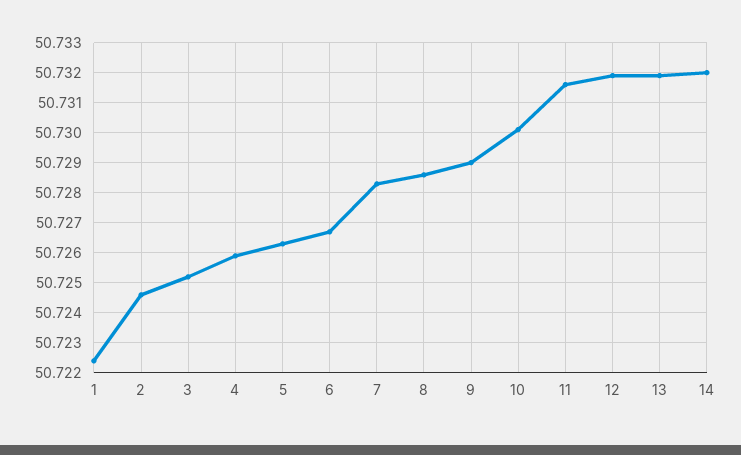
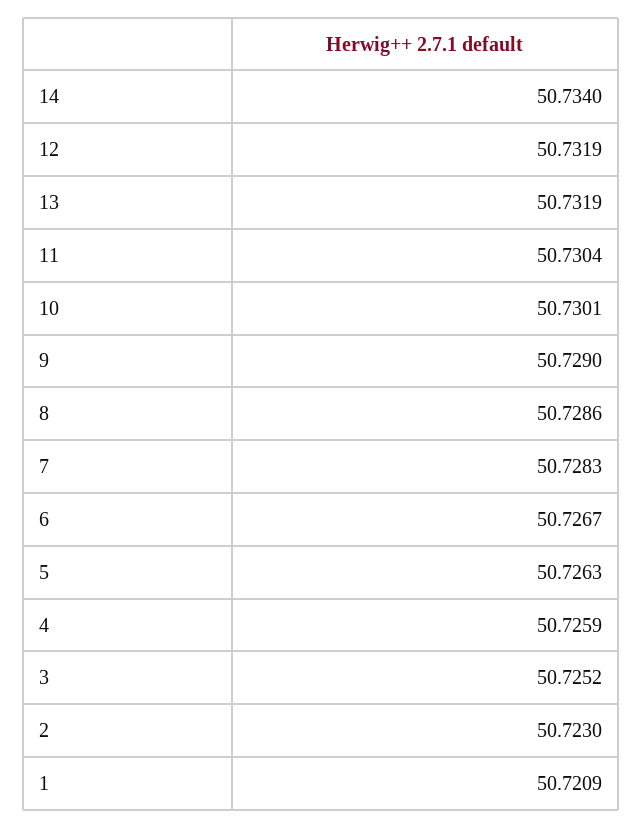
1: 50.7225 -> 50.7209
2: 50.7245 -> 50.723
11: 50.7315 -> 50.7304
14: 50.732 -> 50.734

